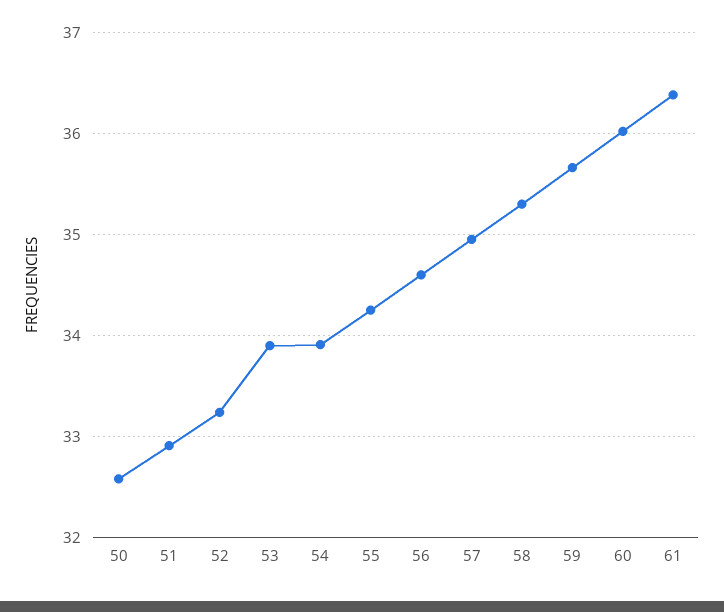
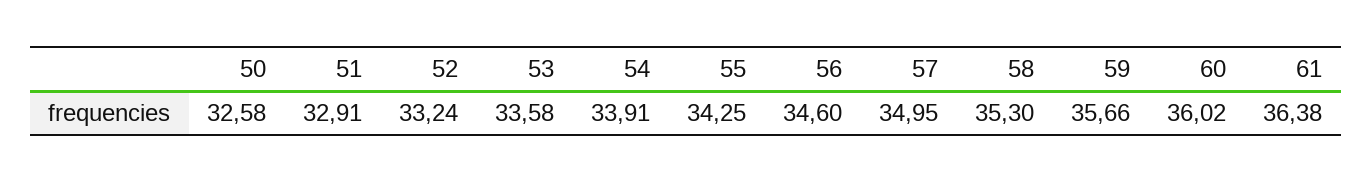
53: 33.9 -> 33.58

